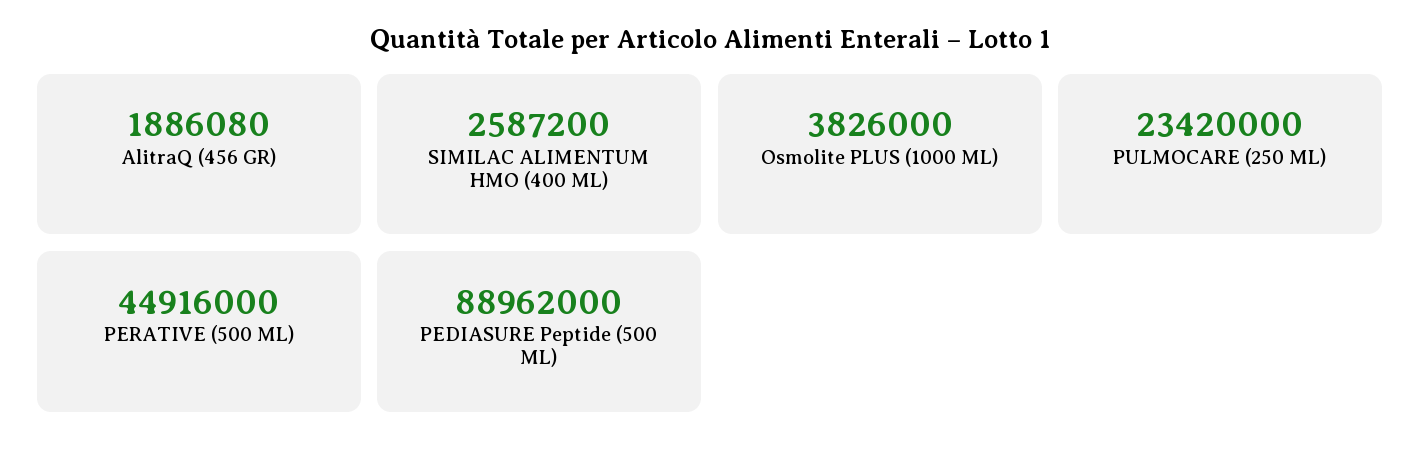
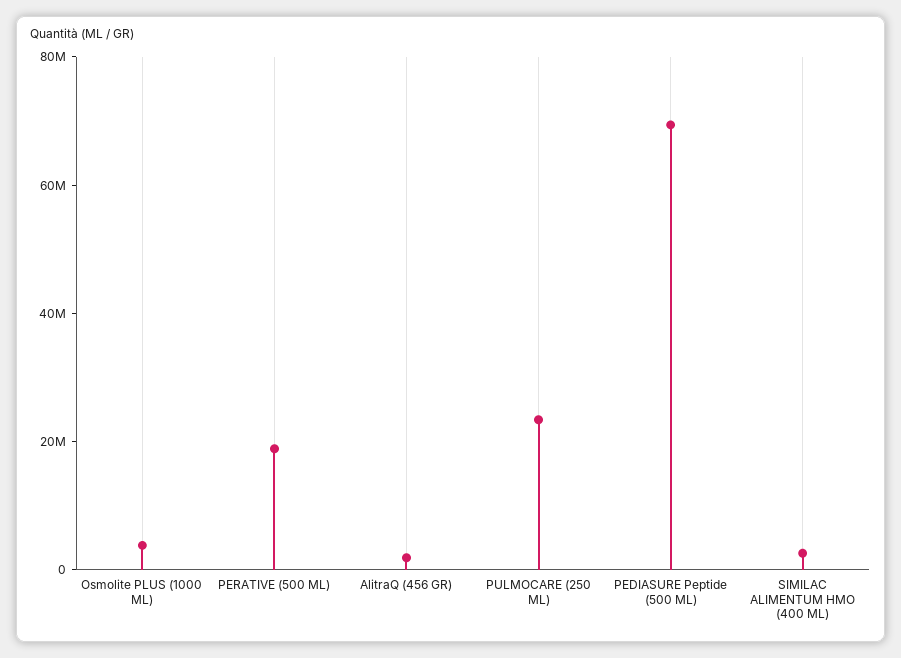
PERATIVE (500 ML): 44916000 -> 20000000
PEDIASURE Peptide (500 ML): 88962000 -> 70000000

